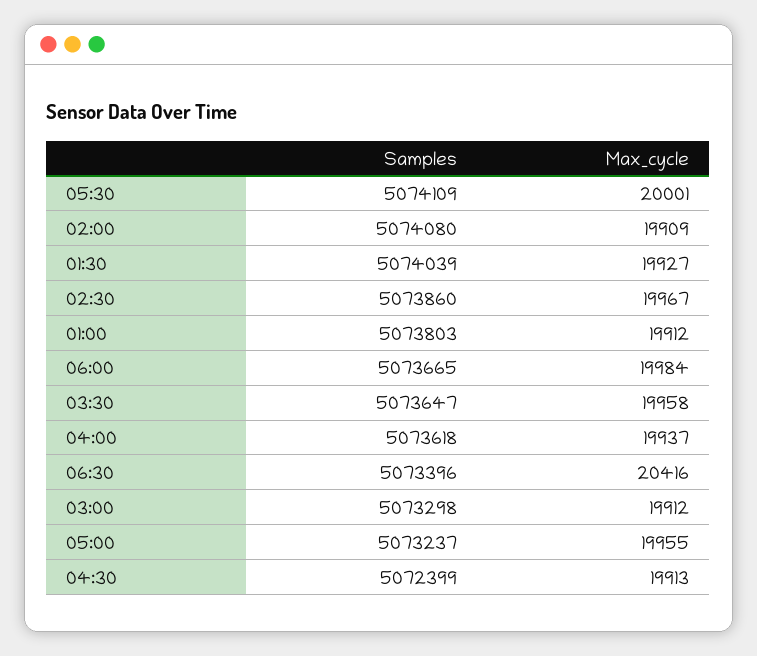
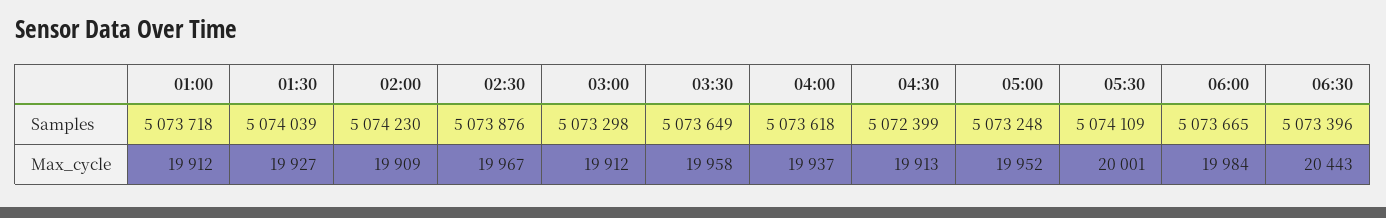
Samples, 02:00: 5074080 -> 5074230
Samples, 02:30: 5073860 -> 5073876
Samples, 01:00: 5073803 -> 5073718
Samples, 03:30: 5073647 -> 5073649
Max_cycle, 06:30: 20416 -> 20443
Samples, 05:00: 5073237 -> 5073248
Max_cycle, 05:00: 19955 -> 19952

